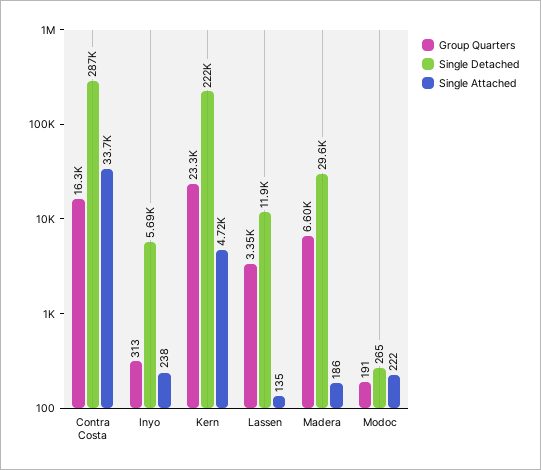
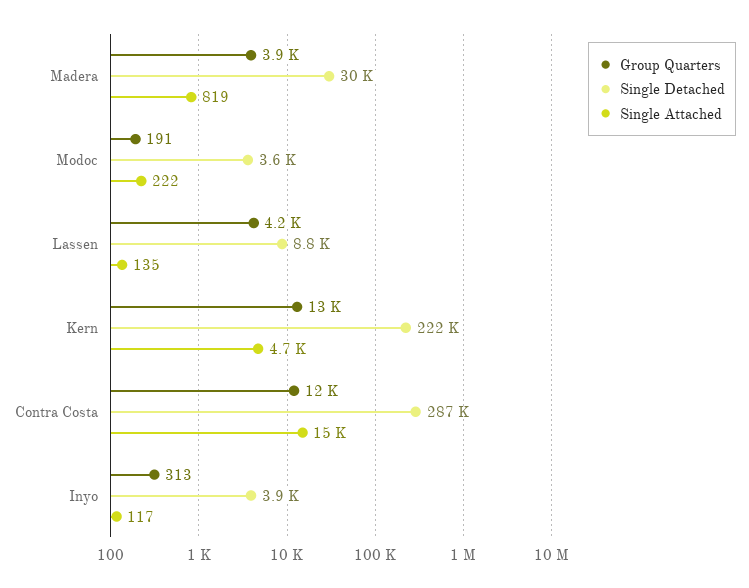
Group Quarters, Contra Costa: 16300 -> 12000
Single Attached, Contra Costa: 33700 -> 15000
Single Detached, Inyo: 5690 -> 3900
Single Attached, Inyo: 238 -> 117
Group Quarters, Kern: 23300 -> 13000
Group Quarters, Lassen: 3350 -> 4200
Single Detached, Lassen: 11900 -> 8800
Group Quarters, Madera: 6600 -> 3900
Single Attached, Madera: 186 -> 819
Single Detached, Modoc: 265 -> 3600

